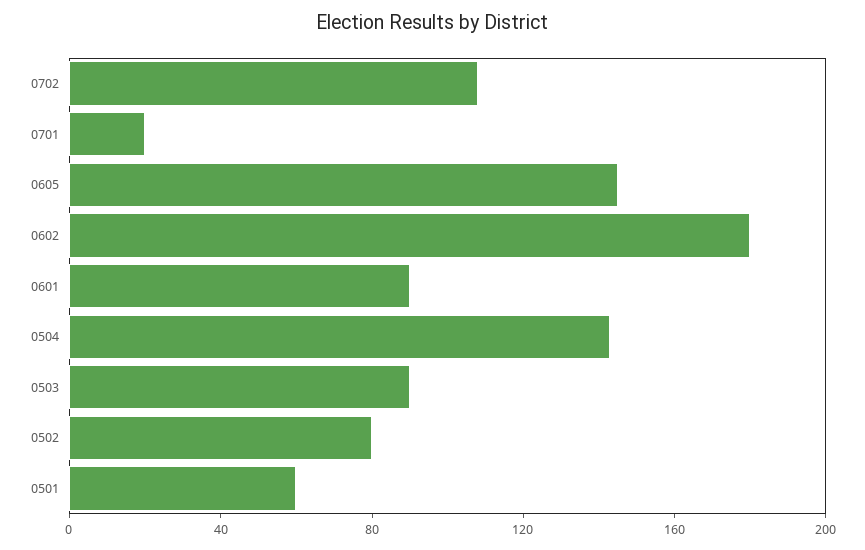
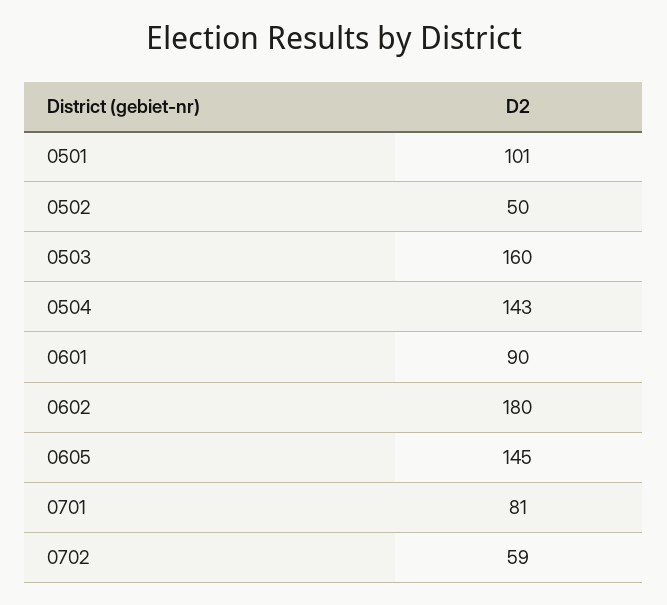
0702: 110 -> 59
0701: 20 -> 81
0503: 90 -> 160
0502: 80 -> 50
0501: 60 -> 101

